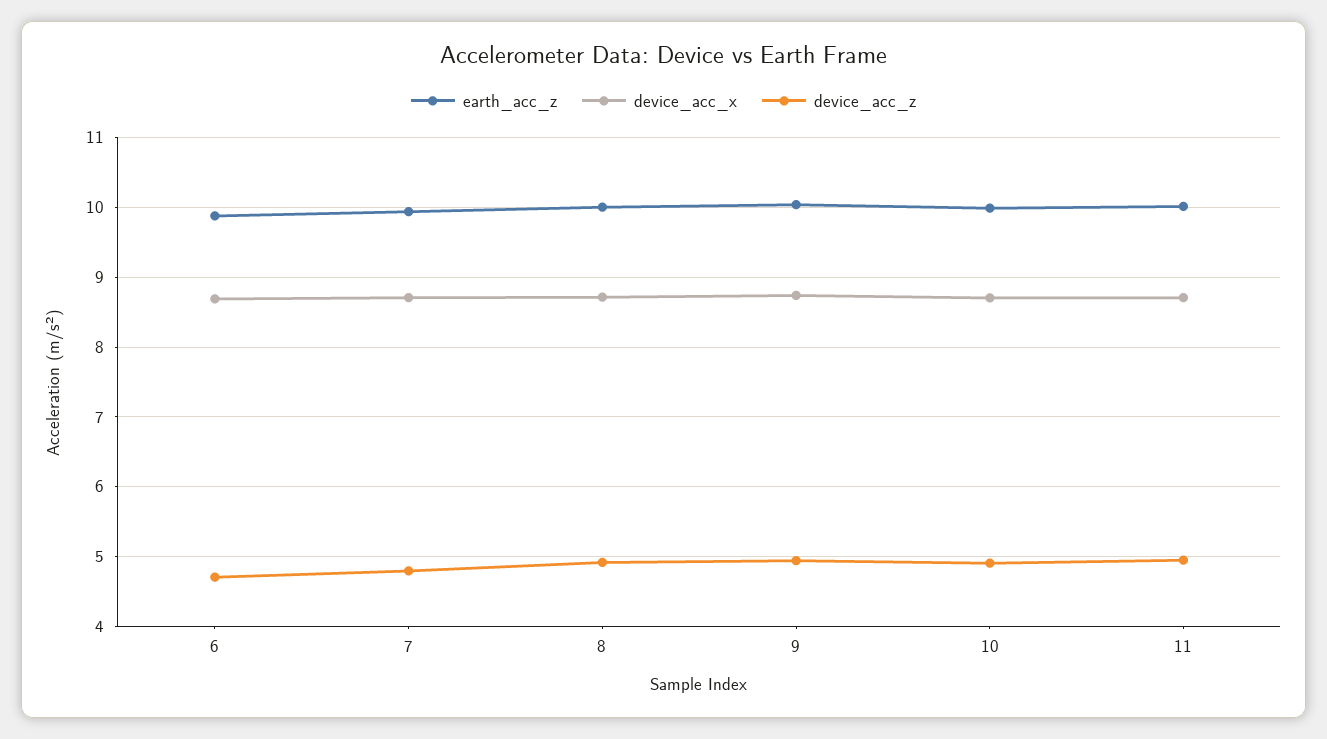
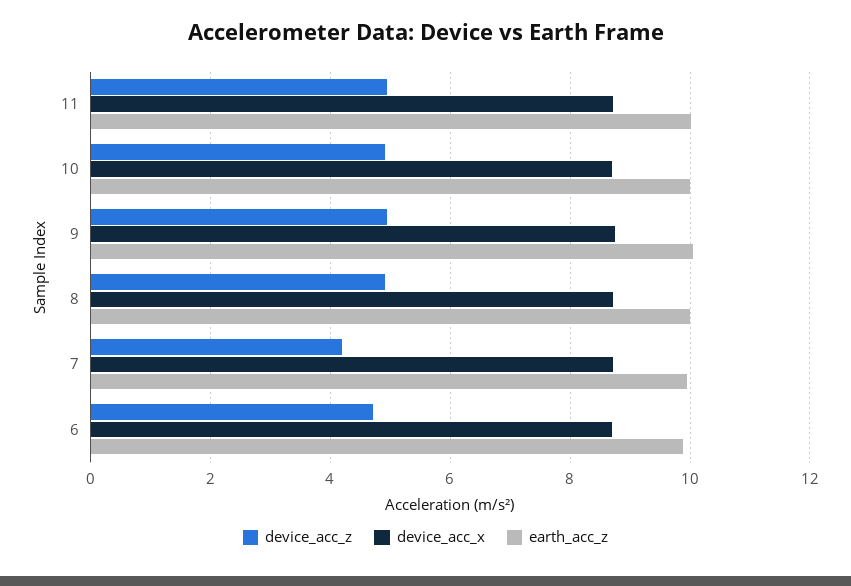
device_acc_z, 7: 4.8 -> 4.2

